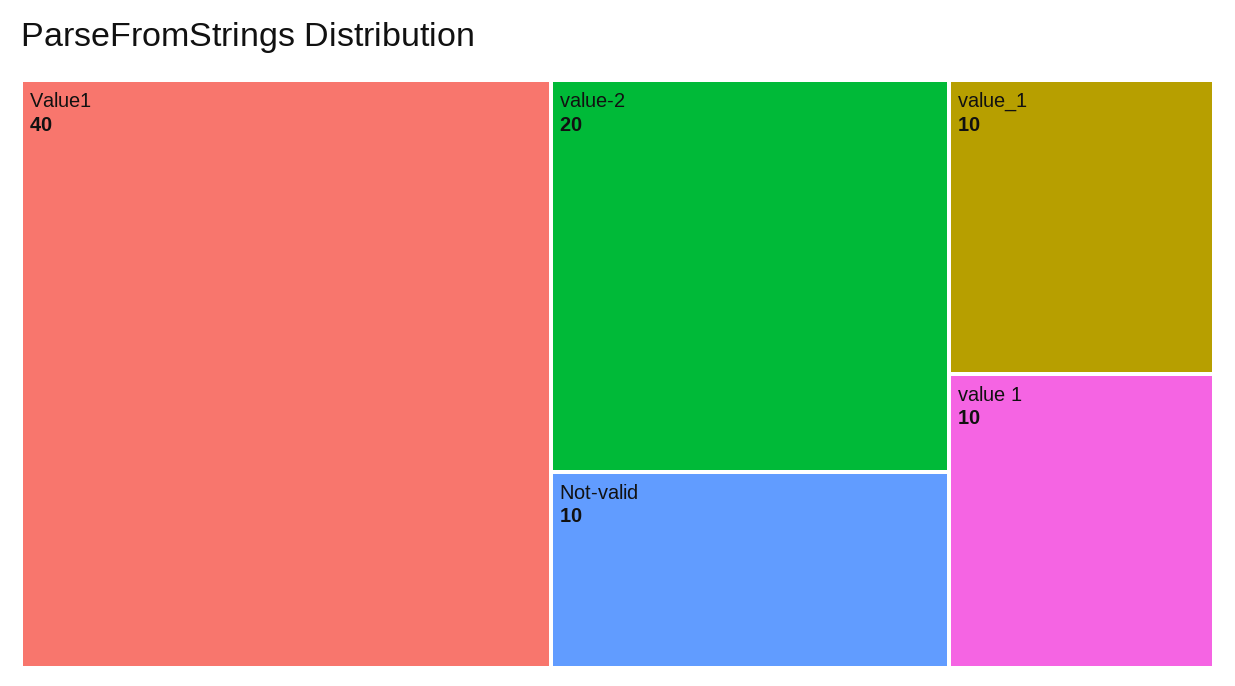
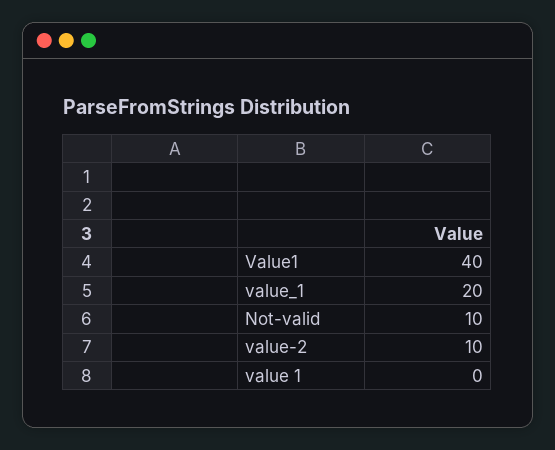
value-2: 20 -> 10
value_1: 10 -> 20
value 1: 10 -> 0

